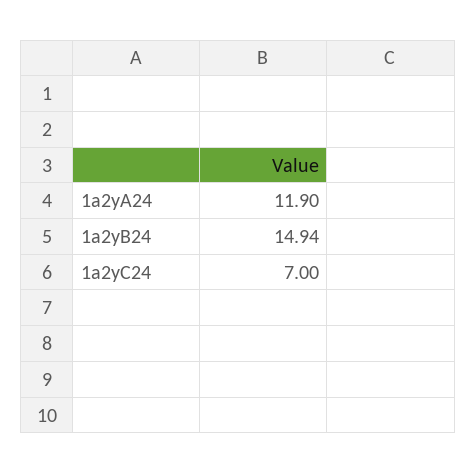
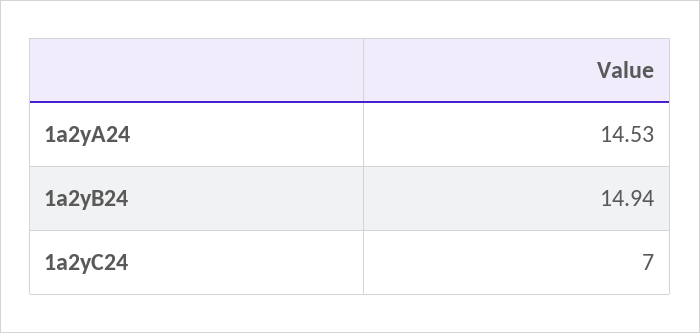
1a2yA24: 11.9 -> 14.53

